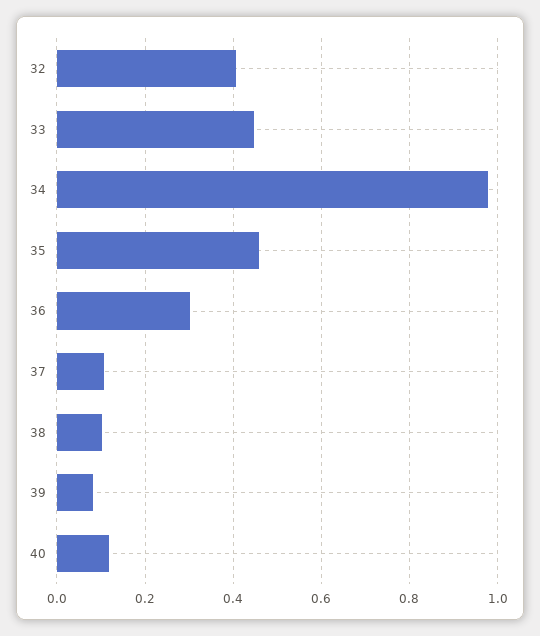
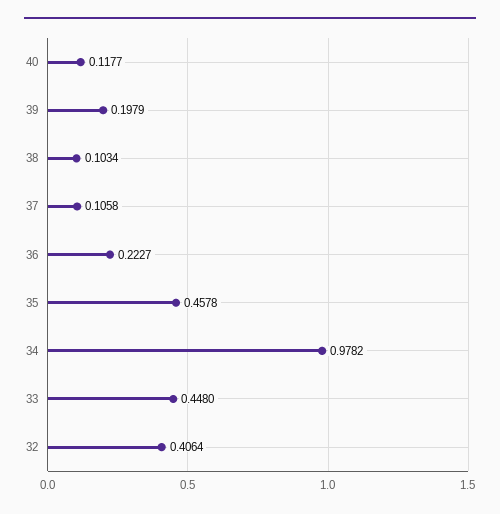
36: 0.3 -> 0.2227
39: 0.08 -> 0.1979

